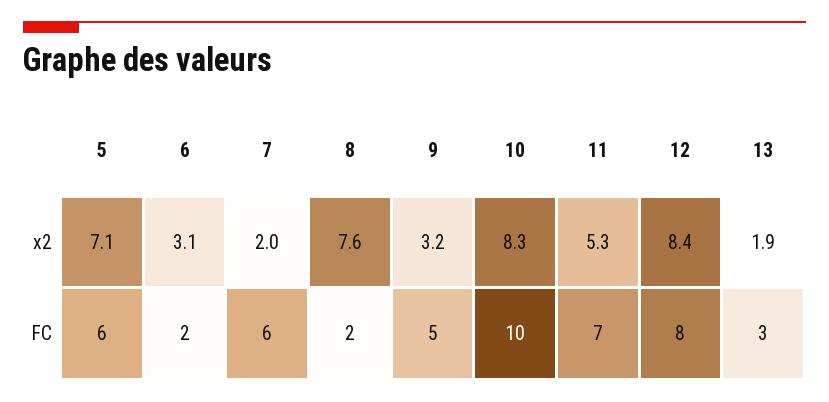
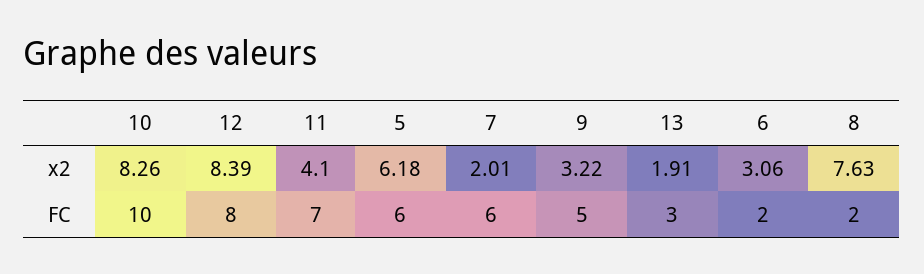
5, x2: 7.1 -> 6.18
11, x2: 5.3 -> 4.1

